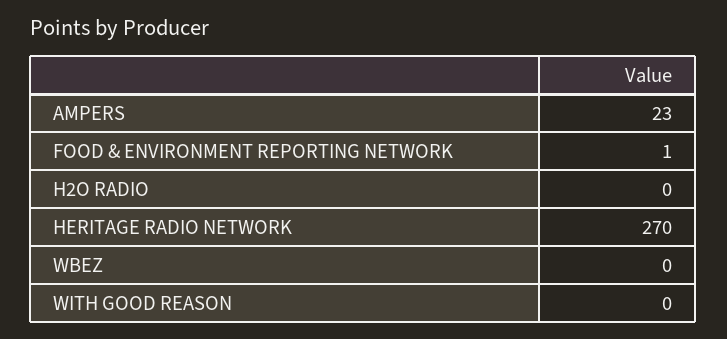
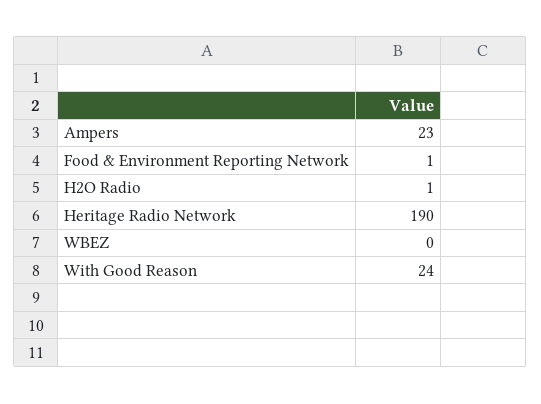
H2O RADIO: 0 -> 1
HERITAGE RADIO NETWORK: 270 -> 190
WITH GOOD REASON: 0 -> 24

